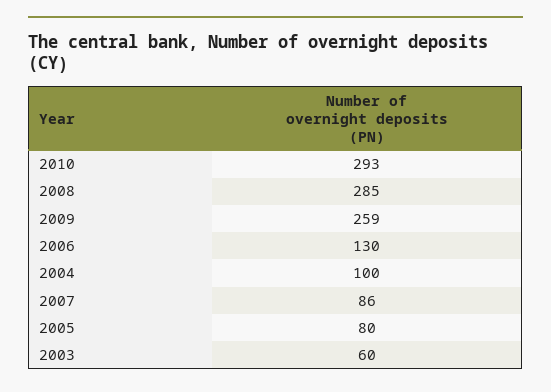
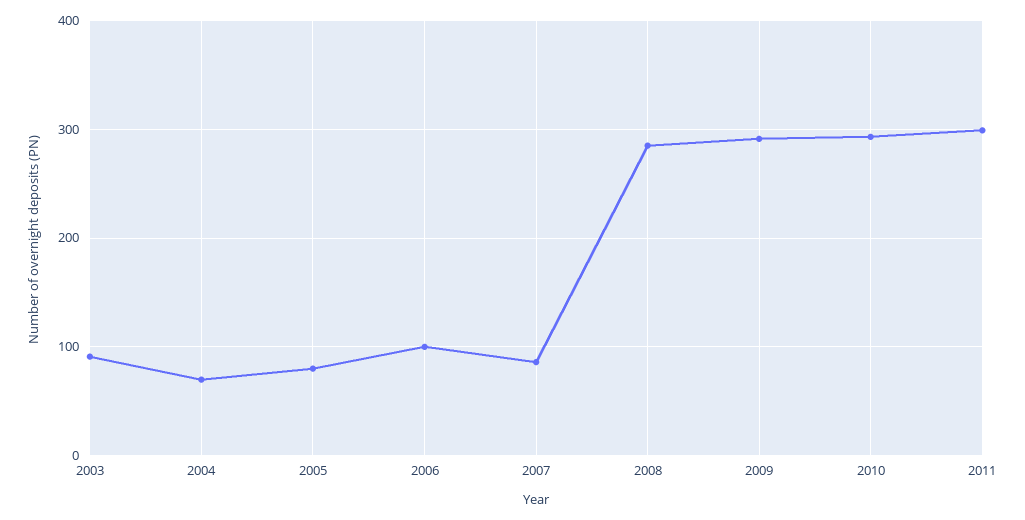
2009: 259 -> 290
2006: 130 -> 100
2004: 100 -> 70
2003: 60 -> 90
2011: none -> 300

